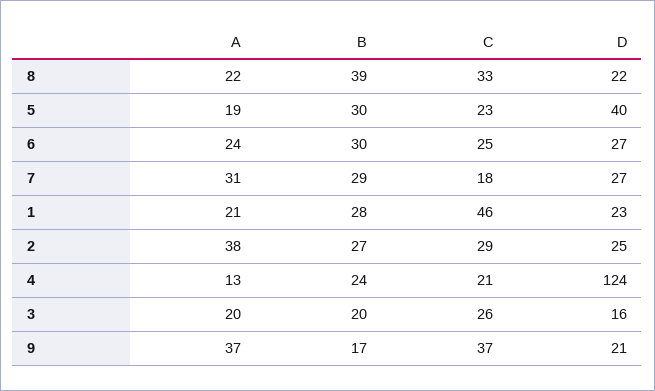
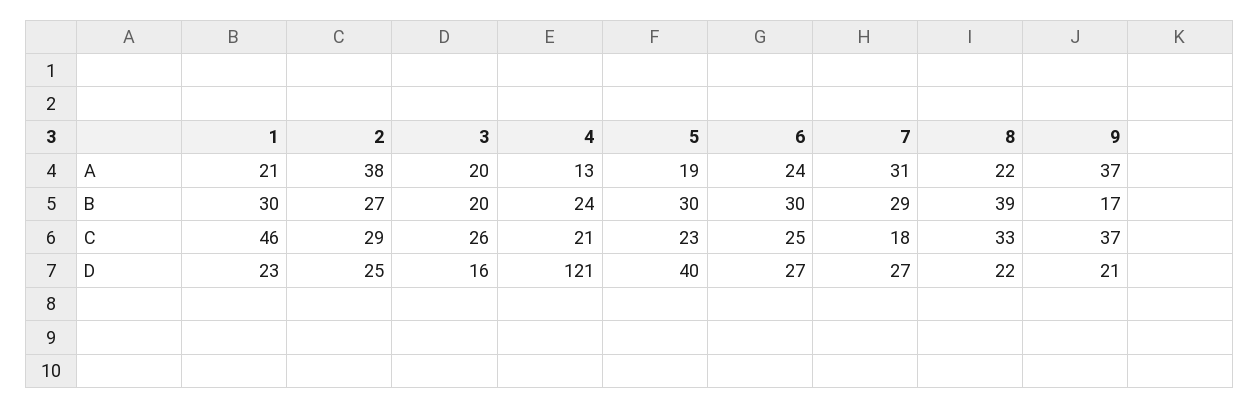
B, 1: 28 -> 30
D, 4: 124 -> 121

